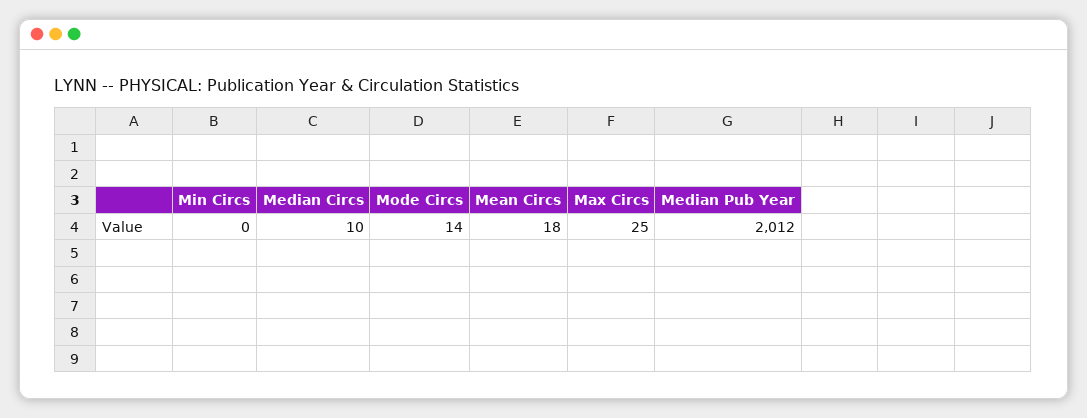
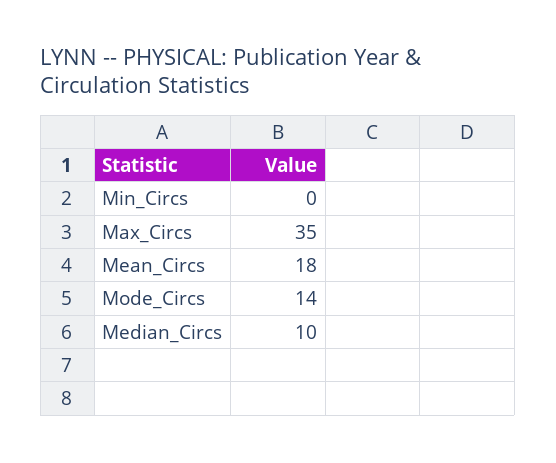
Max Circs: 25 -> 35
Median Pub Year: 2012 -> none

